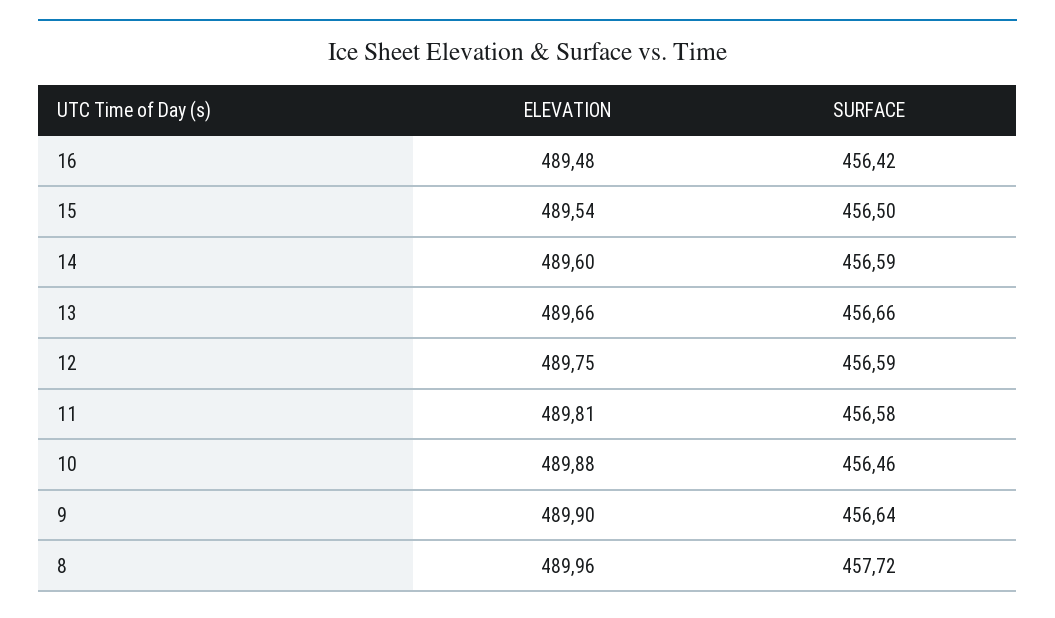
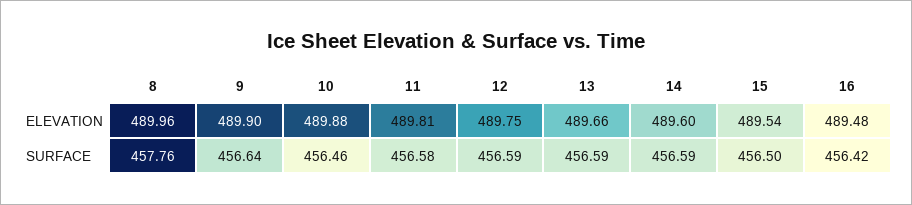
SURFACE, 13: 456.66 -> 456.59
SURFACE, 8: 457.72 -> 457.76

